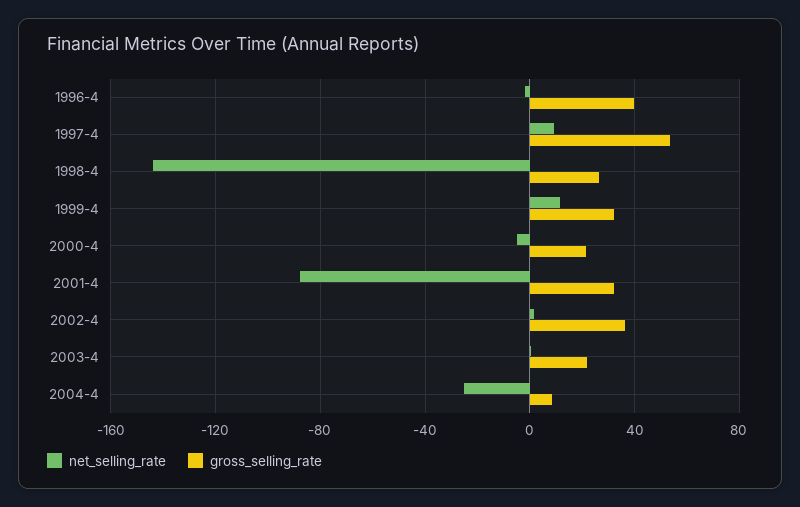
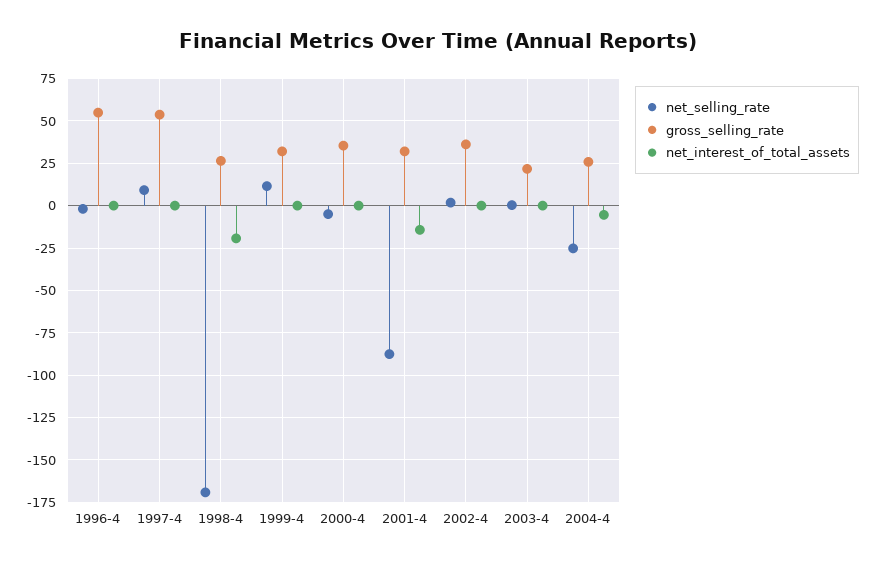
gross_selling_rate, 1996-4: 40 -> 55
net_selling_rate, 1998-4: -145 -> -170
gross_selling_rate, 2000-4: 20 -> 35
gross_selling_rate, 2004-4: 10 -> 25
net_interest_of_total_assets, 1996-4: none -> 0
net_interest_of_total_assets, 1997-4: none -> 0
net_interest_of_total_assets, 1998-4: none -> -20
net_interest_of_total_assets, 1999-4: none -> 0
net_interest_of_total_assets, 2000-4: none -> 0
net_interest_of_total_assets, 2001-4: none -> -15
net_interest_of_total_assets, 2002-4: none -> 0
net_interest_of_total_assets, 2003-4: none -> 0
net_interest_of_total_assets, 2004-4: none -> -5

